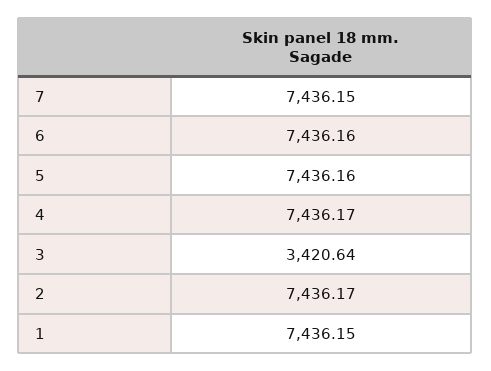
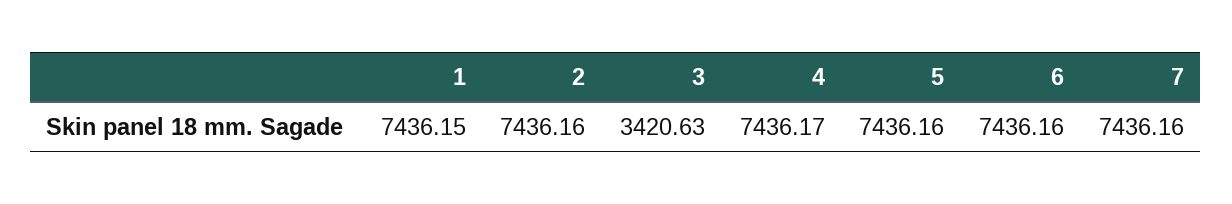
7: 7436.15 -> 7436.16
3: 3420.64 -> 3420.63
2: 7436.17 -> 7436.16

